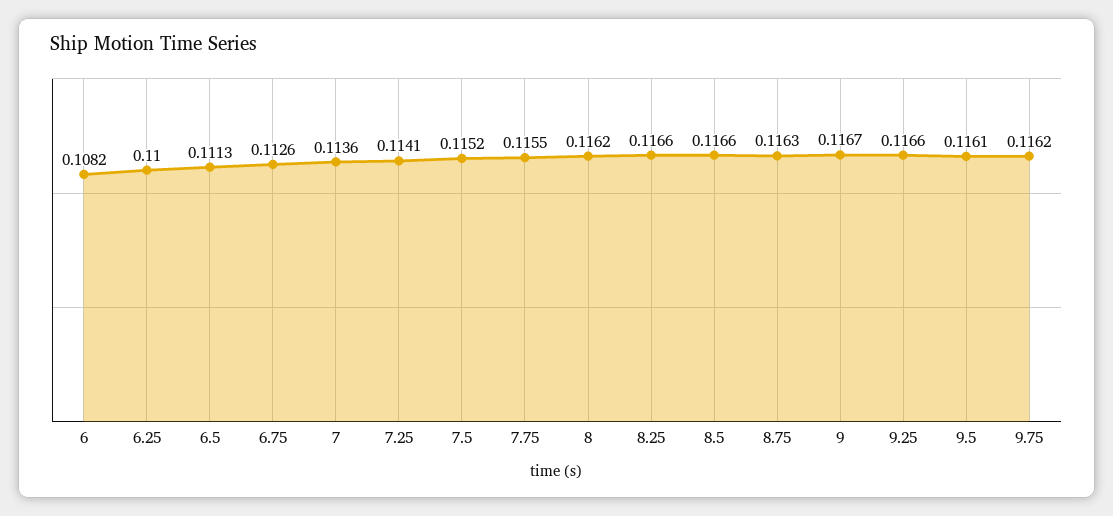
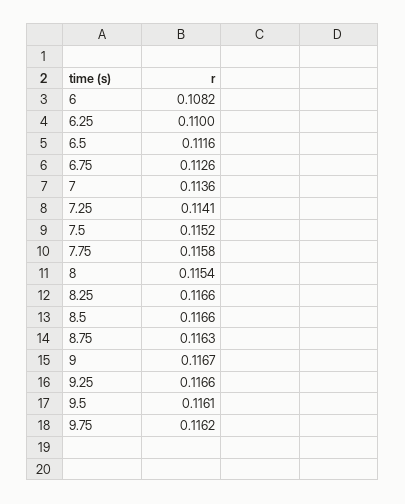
6.5: 0.1113 -> 0.1116
7.75: 0.1155 -> 0.1158
8: 0.1162 -> 0.1154

